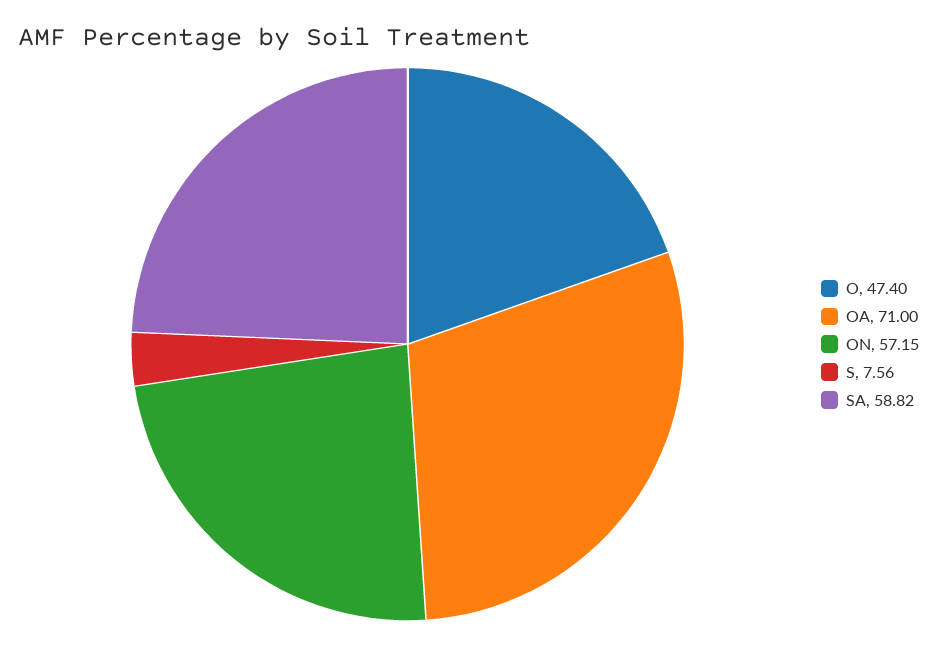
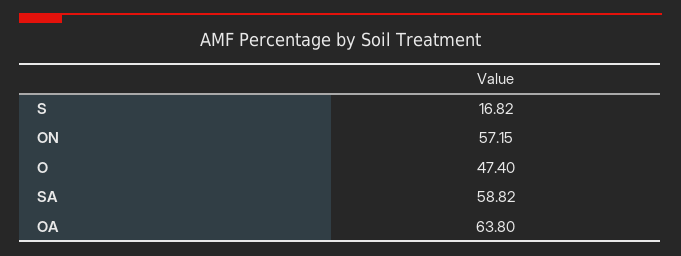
OA: 71 -> 63.8
S: 7.56 -> 16.82

